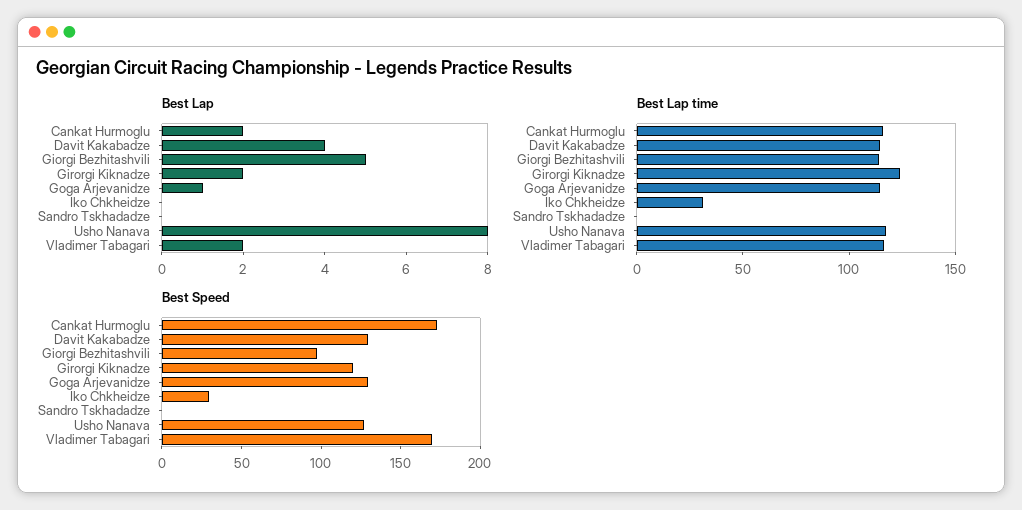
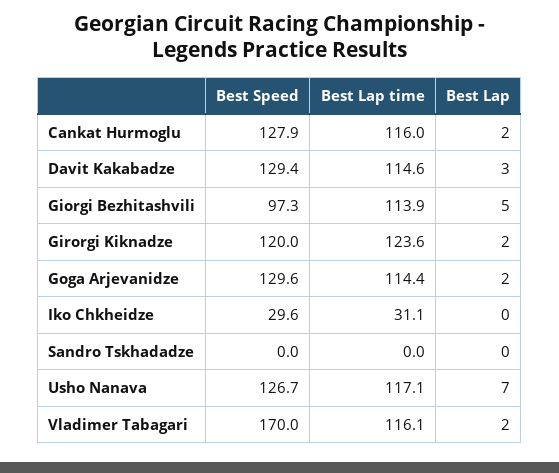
Best Lap, Davit Kakabadze: 4 -> 3
Best Lap, Goga Arjevanidze: 1 -> 2
Best Lap, Usho Nanava: 8 -> 7
Best Speed, Cankat Hurmoglu: 170 -> 127.9

